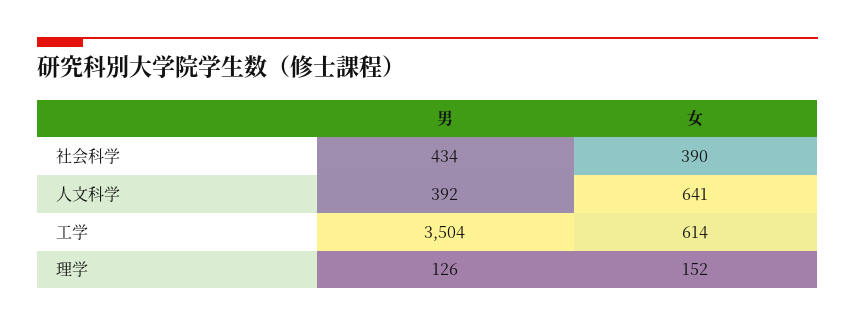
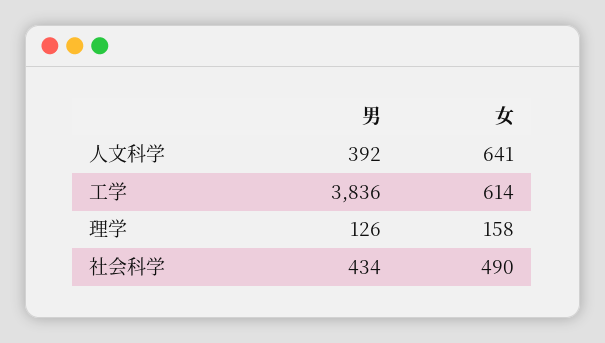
女, 社会科学: 390 -> 490
男, 工学: 3504 -> 3836
女, 理学: 152 -> 158

